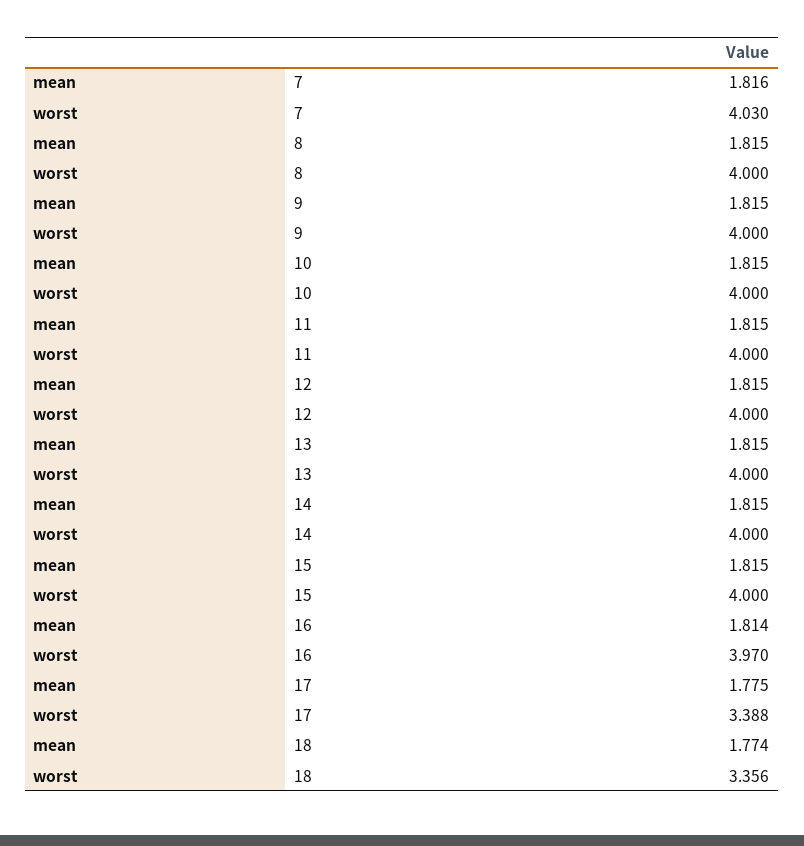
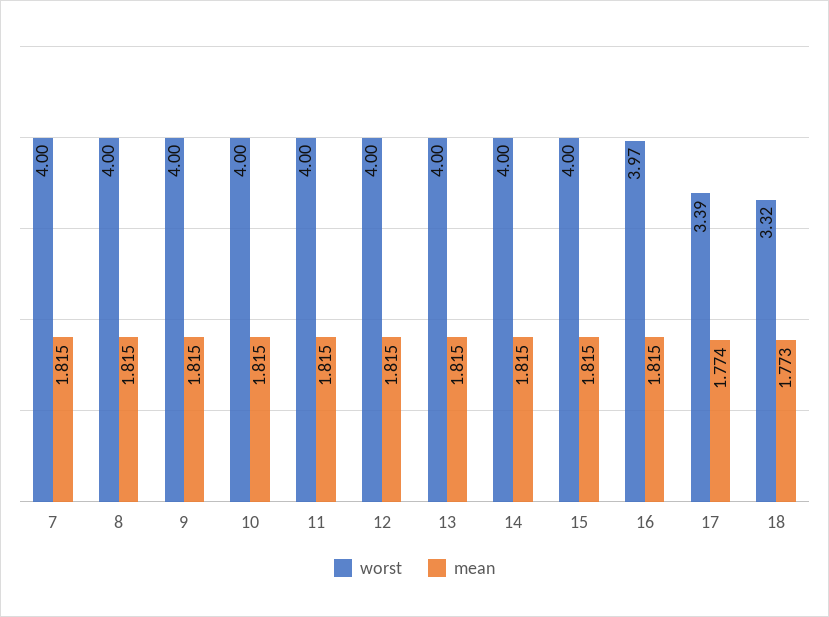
mean, 7: 1.816 -> 1.815
worst, 7: 4.03 -> 4
mean, 16: 1.814 -> 1.815
mean, 17: 1.775 -> 1.774
mean, 18: 1.774 -> 1.773
worst, 18: 3.356 -> 3.32

